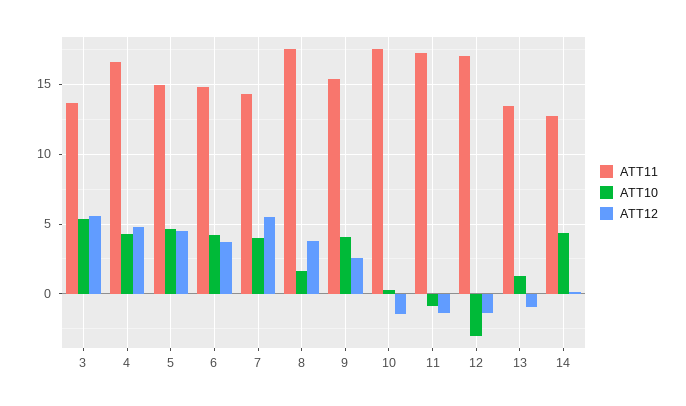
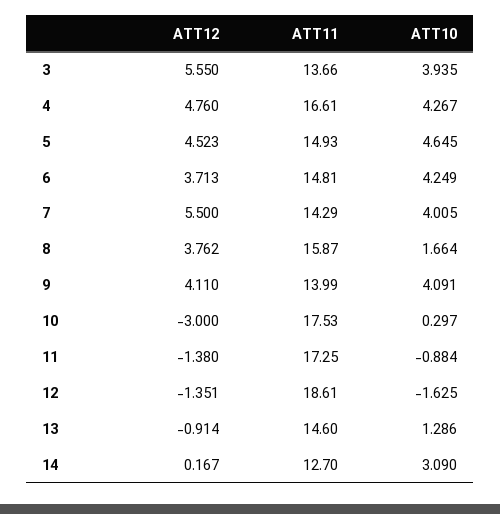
ATT10, 3: 5.5 -> 3.935
ATT11, 8: 17.5 -> 15.87
ATT11, 9: 15.5 -> 13.99
ATT12, 9: 2.5 -> 4.11
ATT12, 10: -1.5 -> -3
ATT11, 12: 17 -> 18.61
ATT10, 12: -3 -> -1.625
ATT11, 13: 13.5 -> 14.6
ATT10, 14: 4.5 -> 3.09

